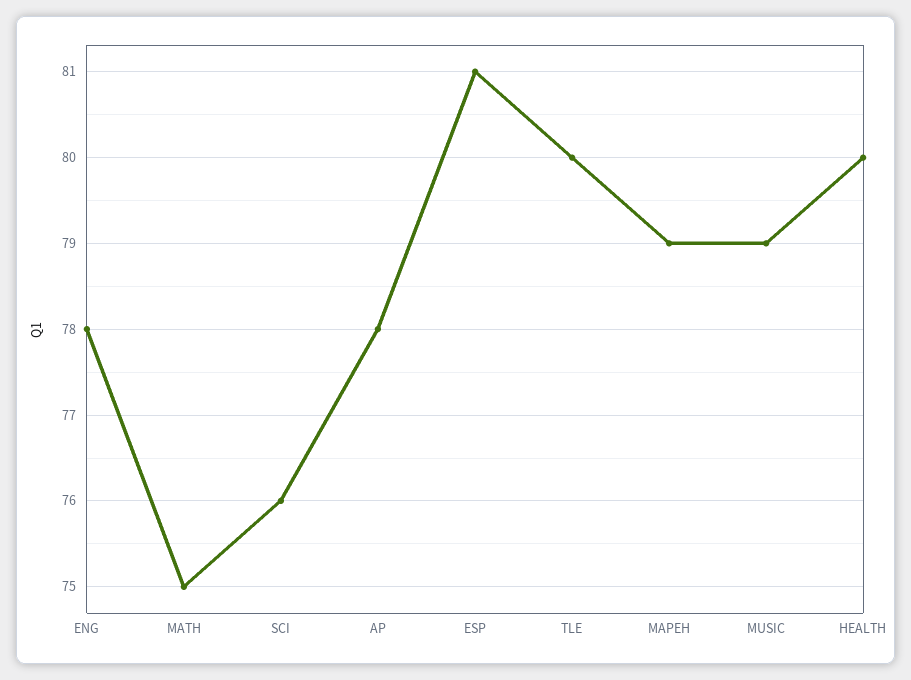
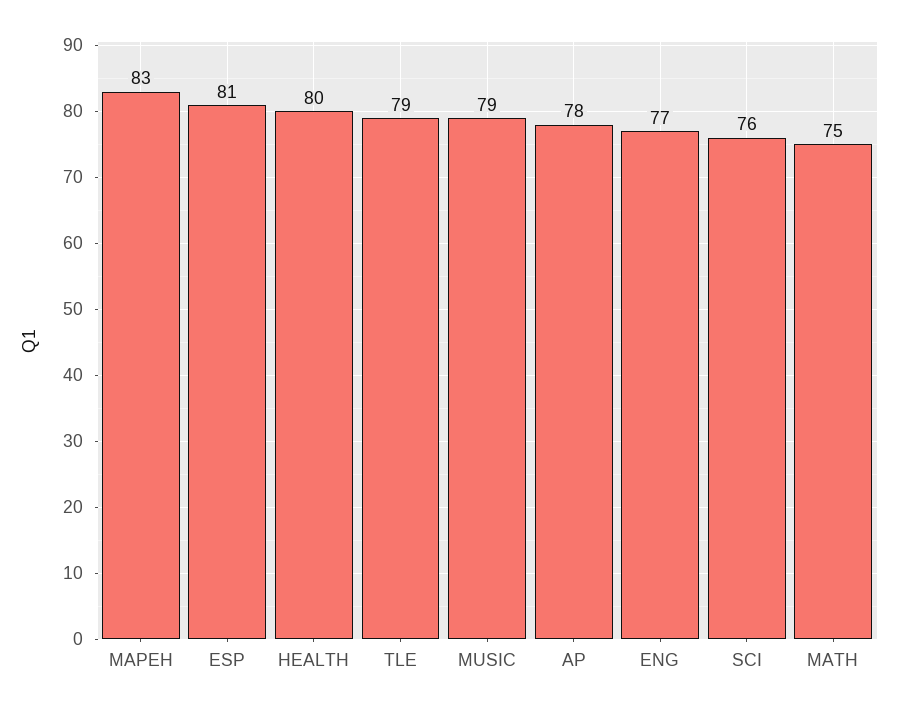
ENG: 78 -> 77
TLE: 80 -> 79
MAPEH: 79 -> 83

